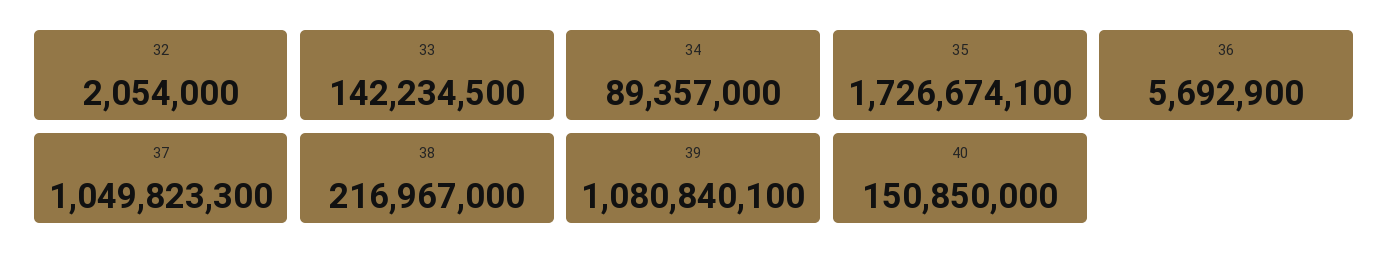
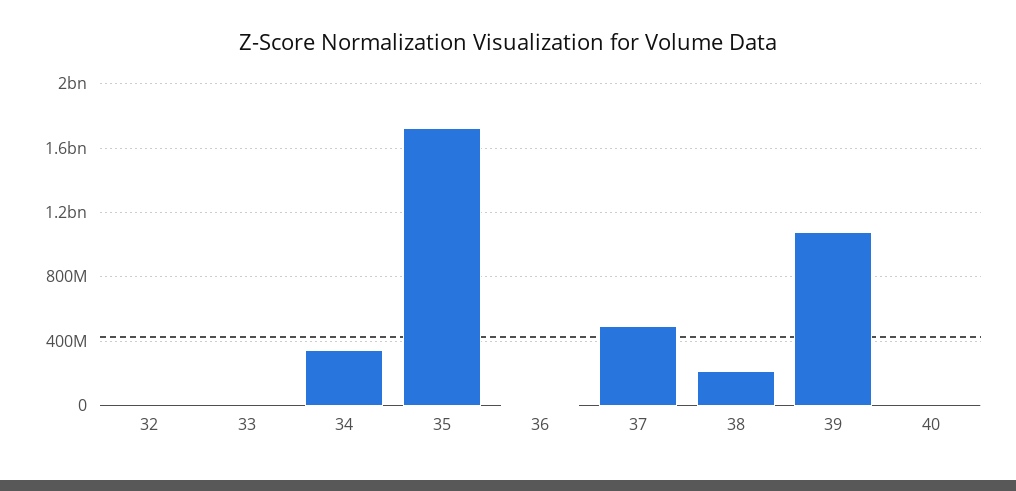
33: 142234500 -> 0
34: 89357000 -> 350000000
37: 1049823300 -> 500000000
40: 150850000 -> 0

